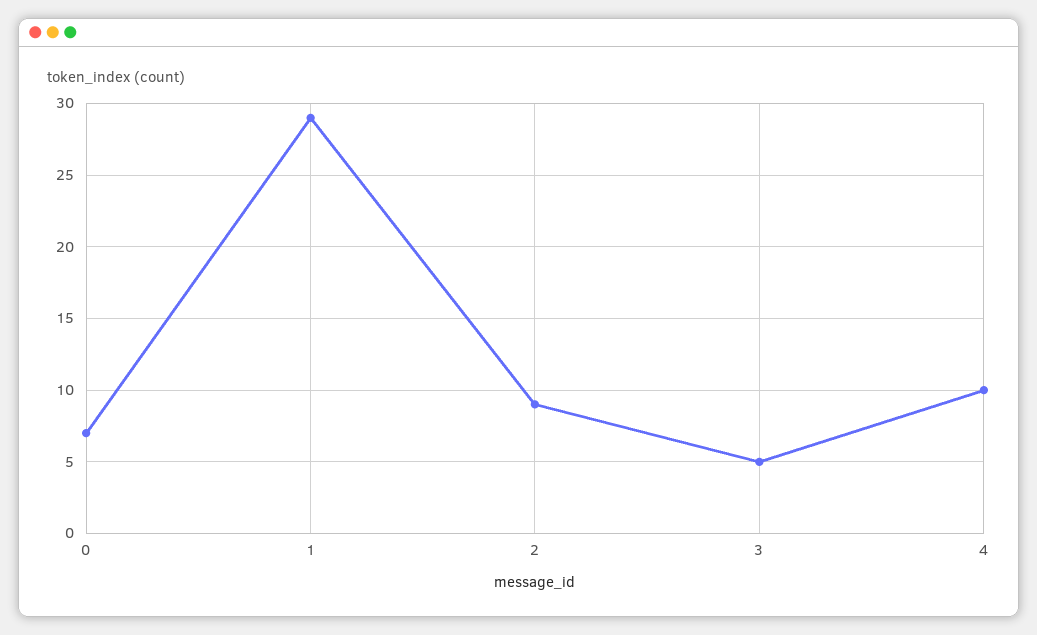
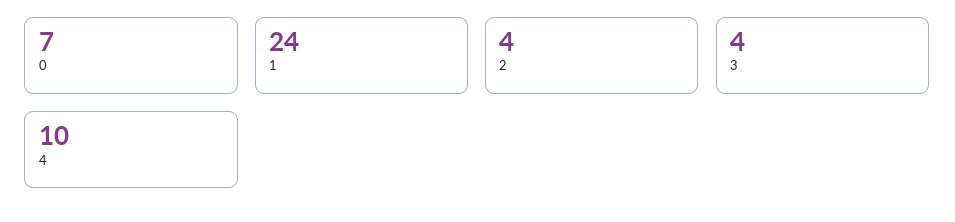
1: 29 -> 24
2: 9 -> 4
3: 5 -> 4

